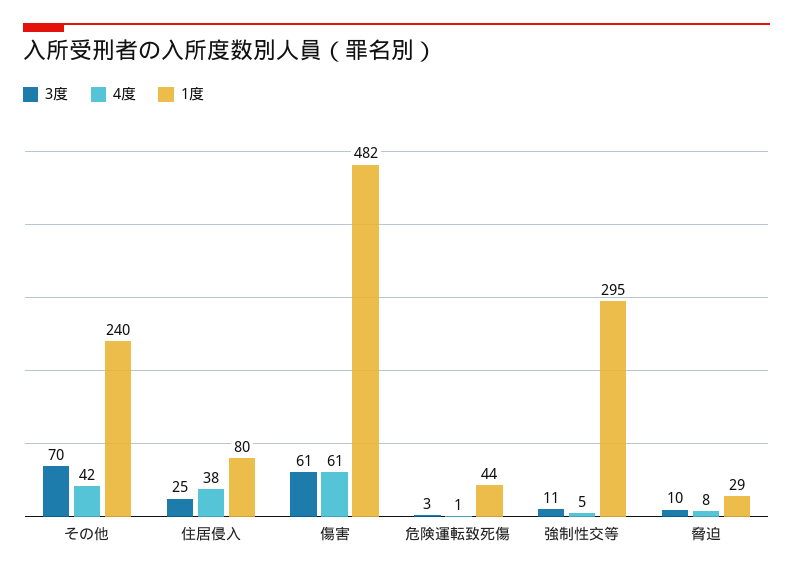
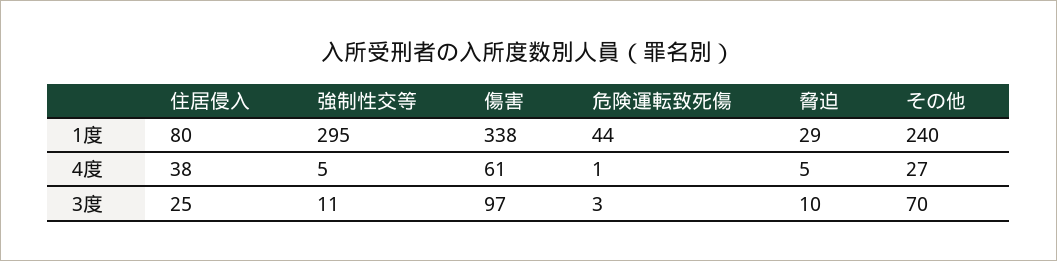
4度, その他: 42 -> 27
3度, 傷害: 61 -> 97
1度, 傷害: 482 -> 338
4度, 脅迫: 8 -> 5

